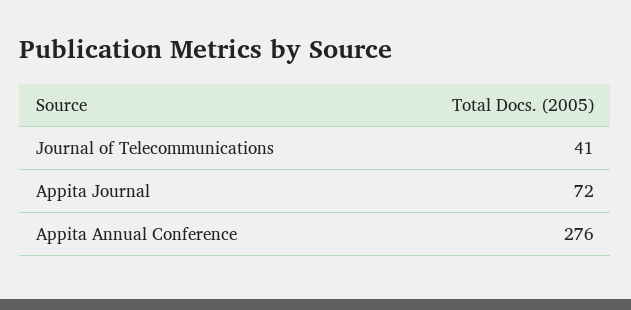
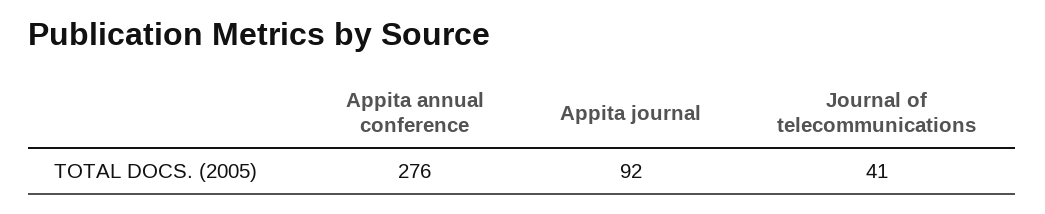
Appita Journal: 72 -> 92

